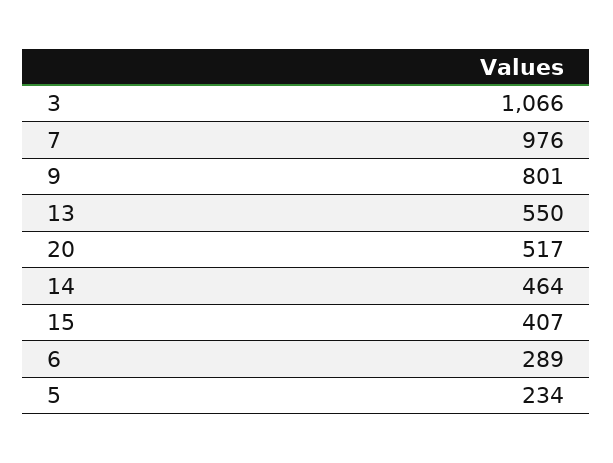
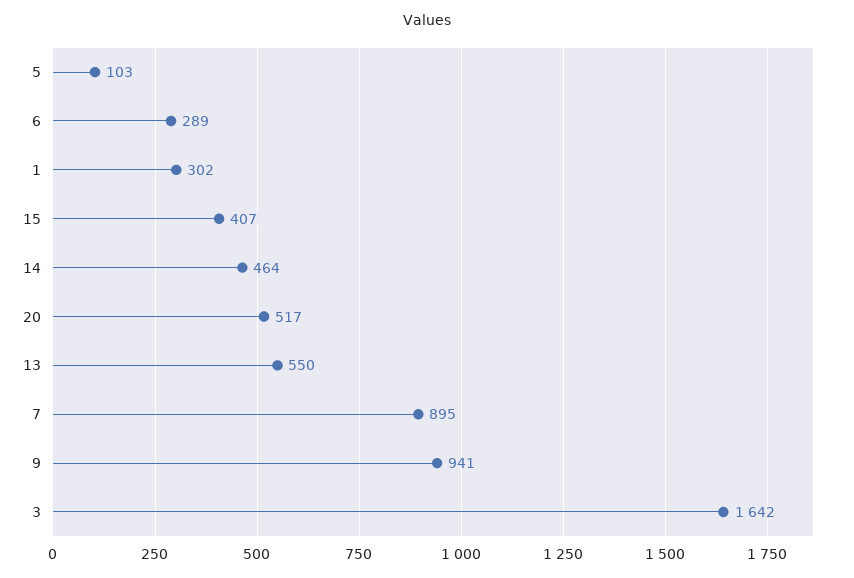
3: 1066 -> 1642
7: 976 -> 895
9: 801 -> 941
5: 234 -> 103
1: none -> 302

